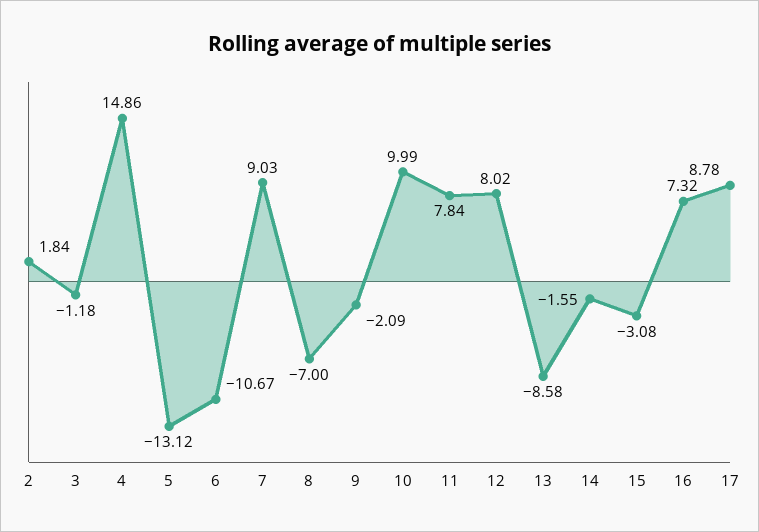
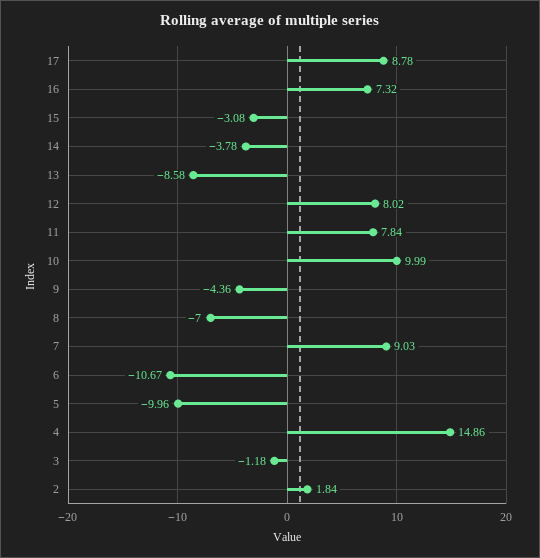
5: -13.12 -> -9.96
9: -2.09 -> -4.36
14: -1.55 -> -3.78

